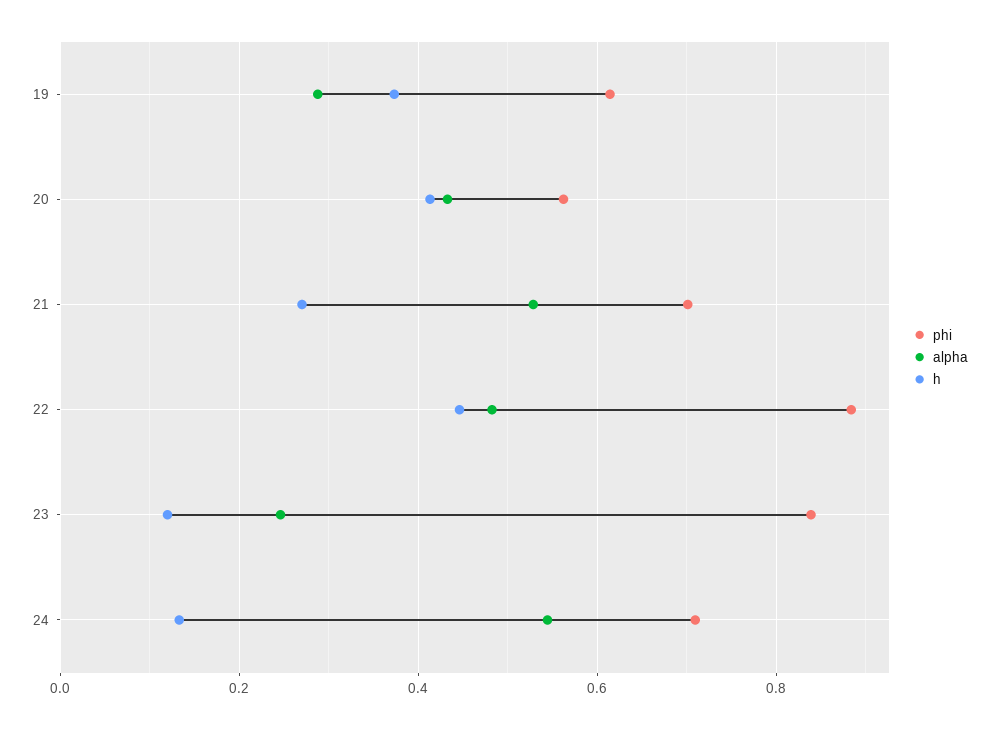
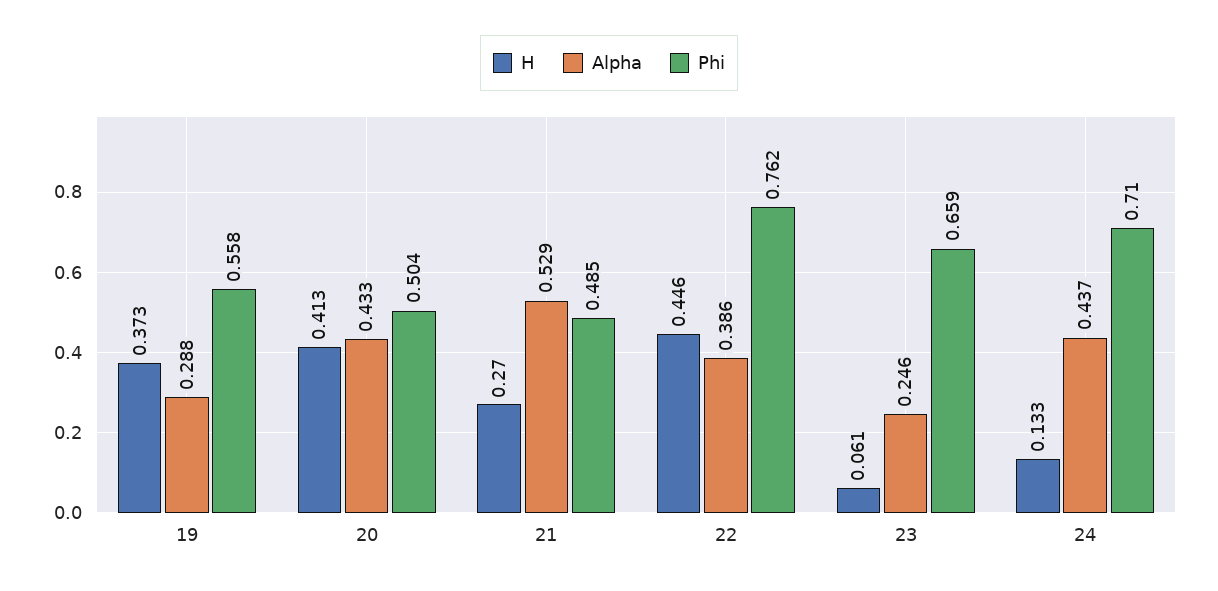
phi, 19: 0.62 -> 0.558
phi, 20: 0.56 -> 0.504
phi, 21: 0.7 -> 0.485
phi, 22: 0.88 -> 0.762
alpha, 22: 0.48 -> 0.386
phi, 23: 0.84 -> 0.659
h, 23: 0.12 -> 0.061
alpha, 24: 0.54 -> 0.437

